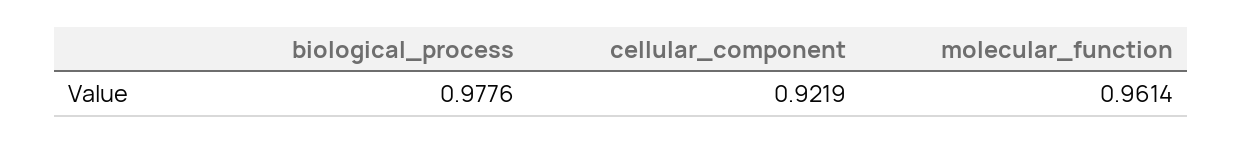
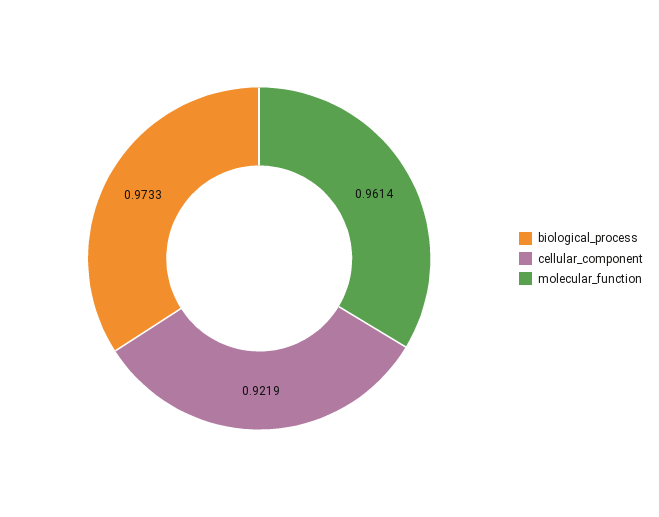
biological_process: 0.9776 -> 0.9733

